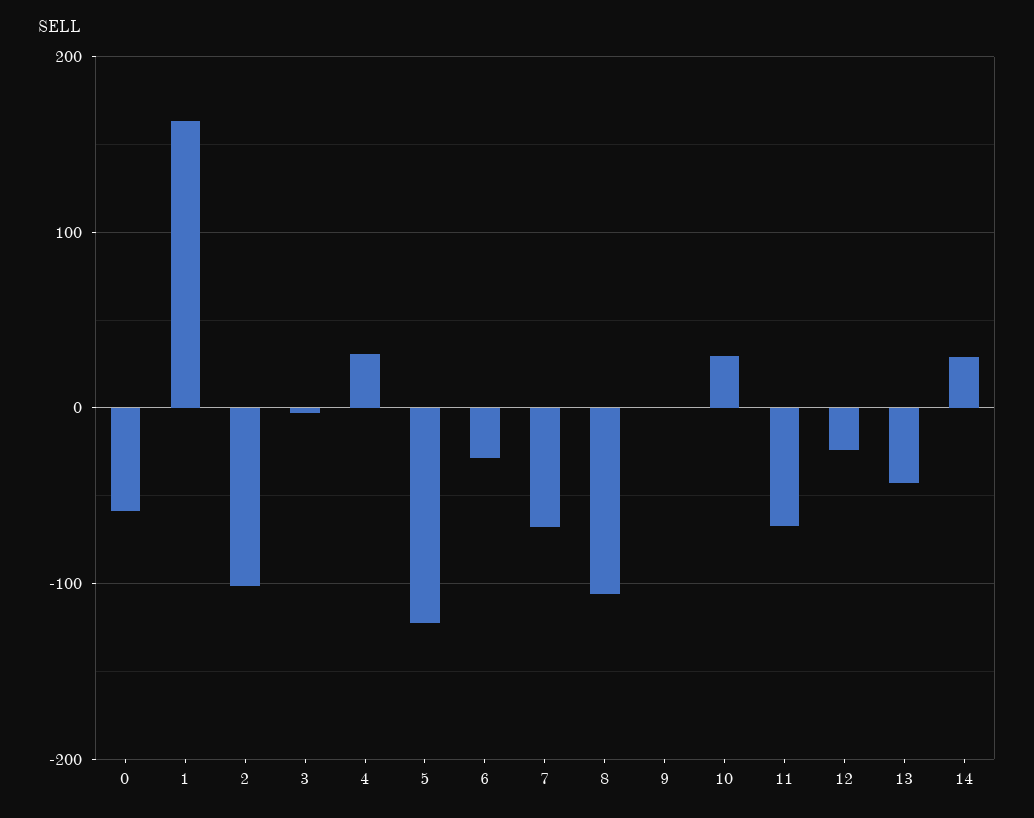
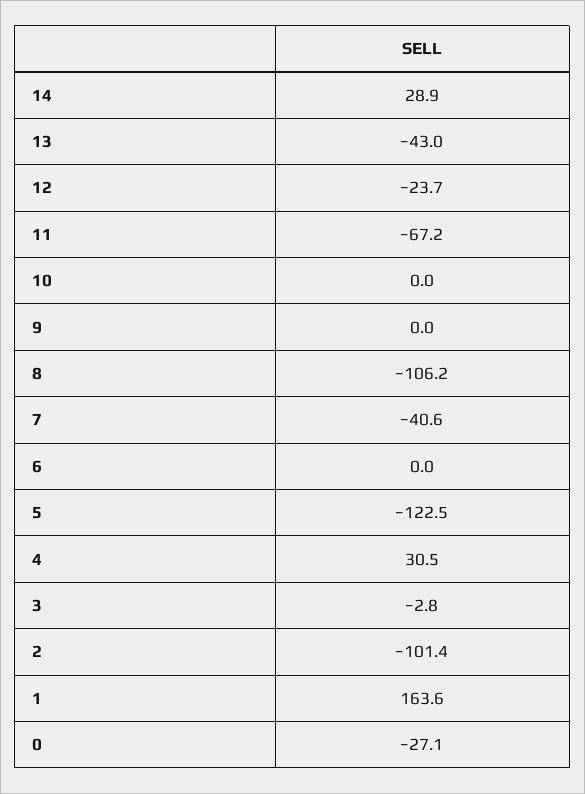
0: -60 -> -27.1
6: -30 -> 0
7: -70 -> -40.6
10: 30 -> 0

